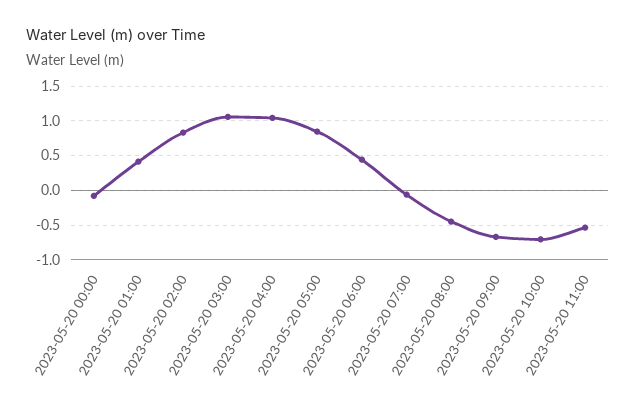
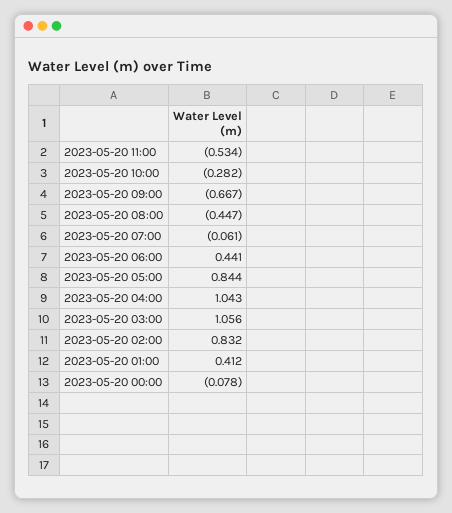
2023-05-20 10:00: -0.7 -> -0.282

